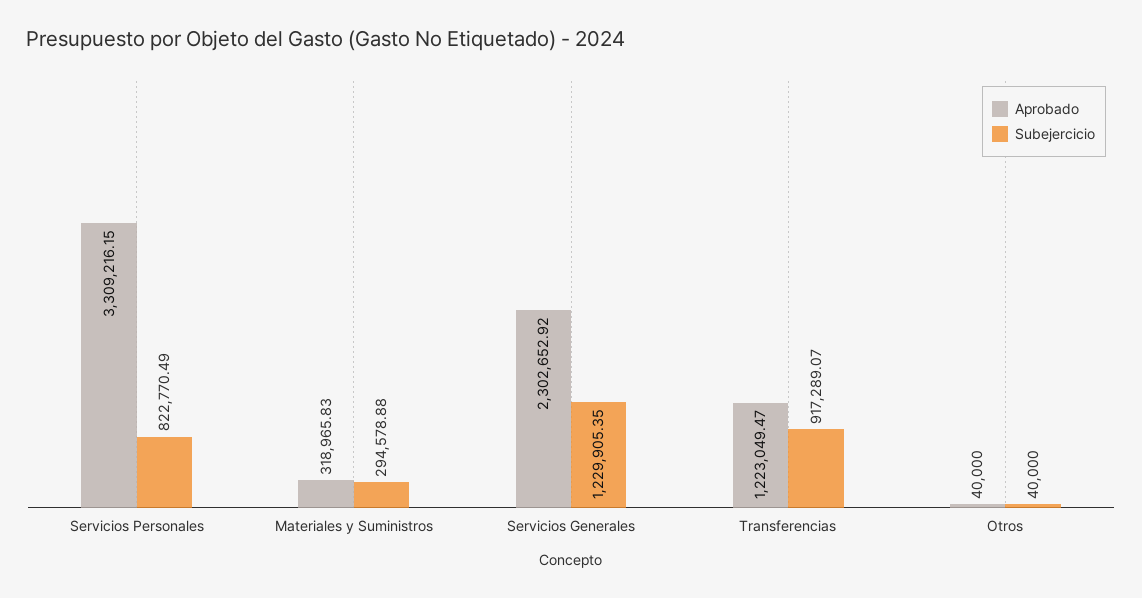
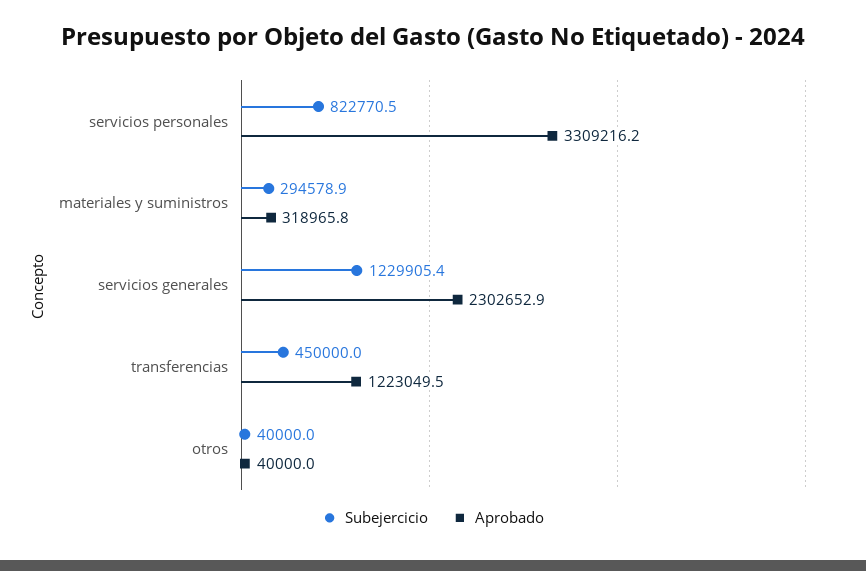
Subejercicio, Transferencias: 917289.07 -> 450000

